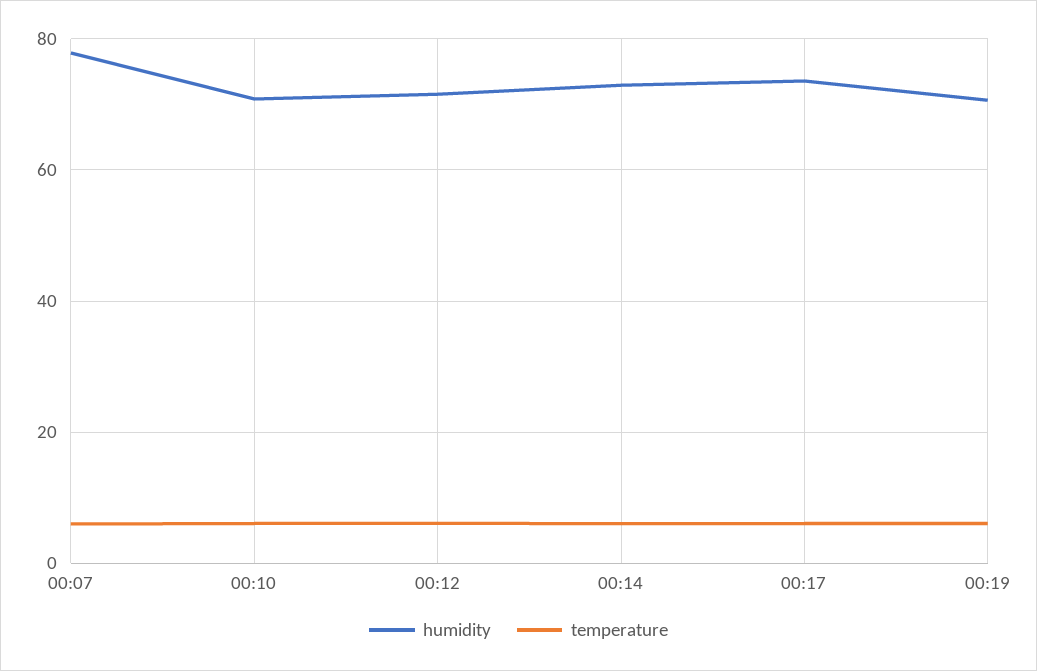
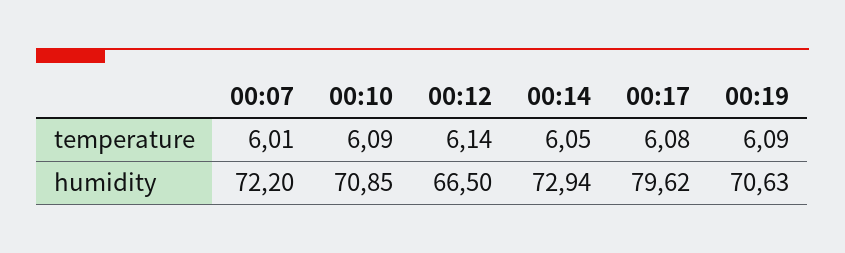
humidity, 00:07: 78 -> 72.2
humidity, 00:12: 72 -> 66.5
humidity, 00:17: 74 -> 79.62

